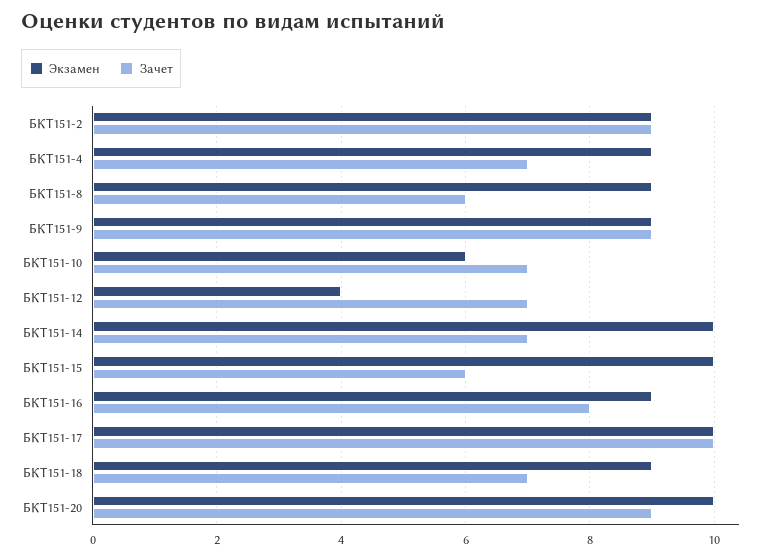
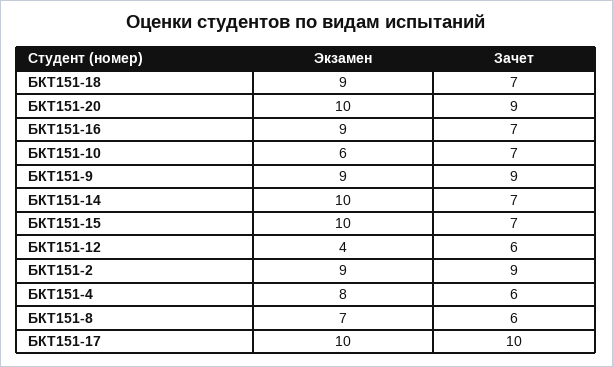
Экзамен, БКТ151-4: 9 -> 8
Зачет, БКТ151-4: 7 -> 6
Экзамен, БКТ151-8: 9 -> 7
Зачет, БКТ151-12: 7 -> 6
Зачет, БКТ151-15: 6 -> 7
Зачет, БКТ151-16: 8 -> 7

